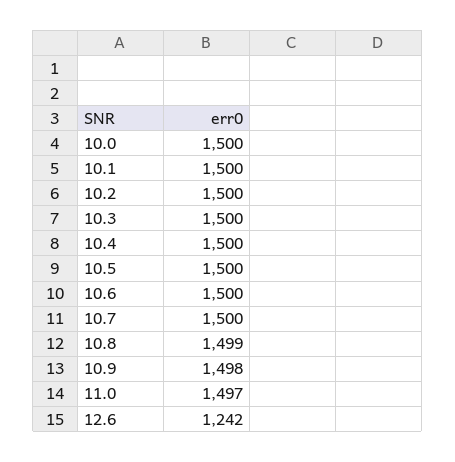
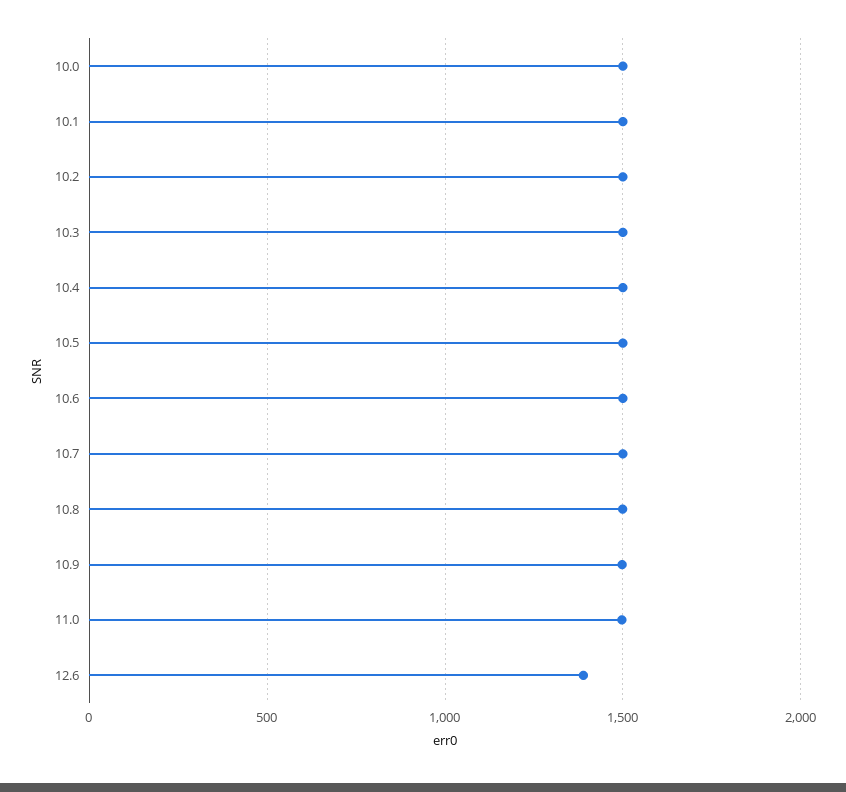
12.6: 1242 -> 1400

